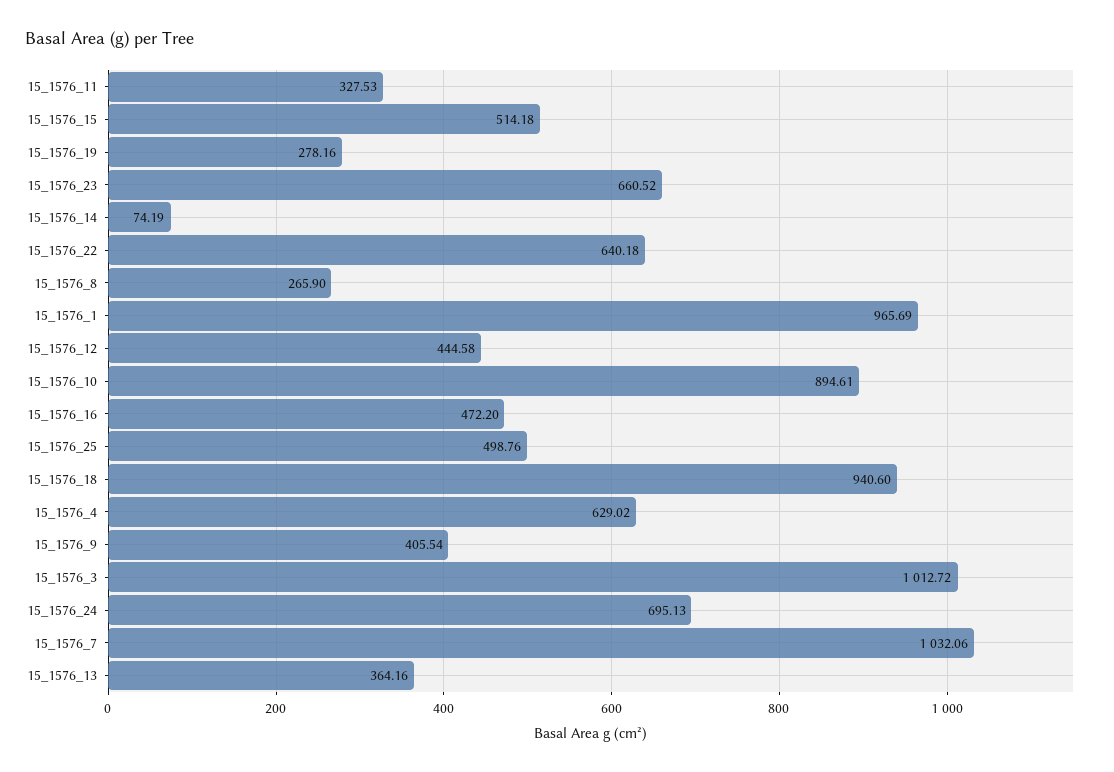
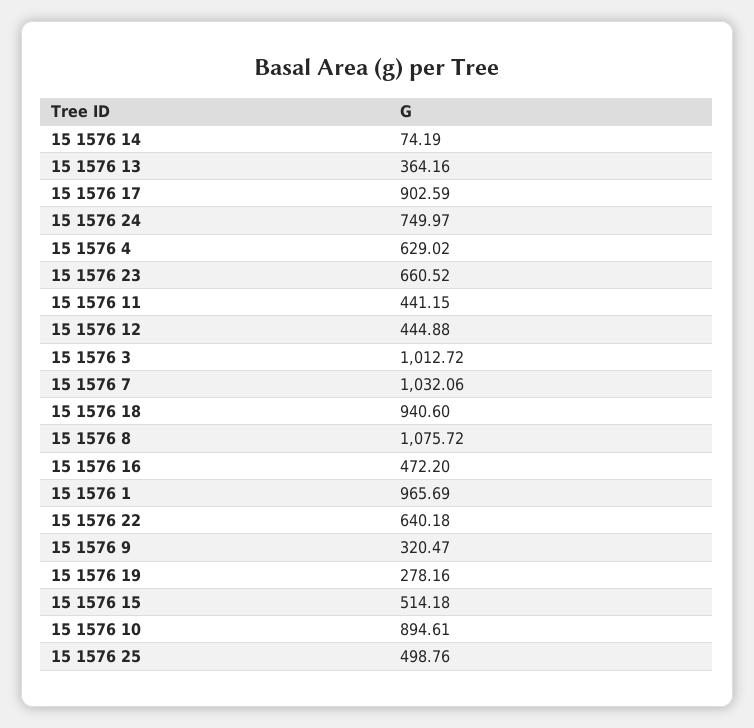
15_1576_11: 327.53 -> 441.15
15_1576_8: 265.9 -> 1075.72
15_1576_12: 444.58 -> 444.88
15_1576_9: 405.54 -> 320.47
15_1576_24: 695.13 -> 749.97
15 1576 17: none -> 902.59

